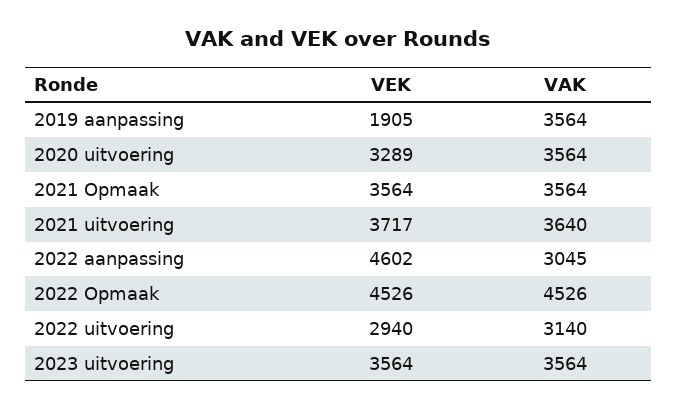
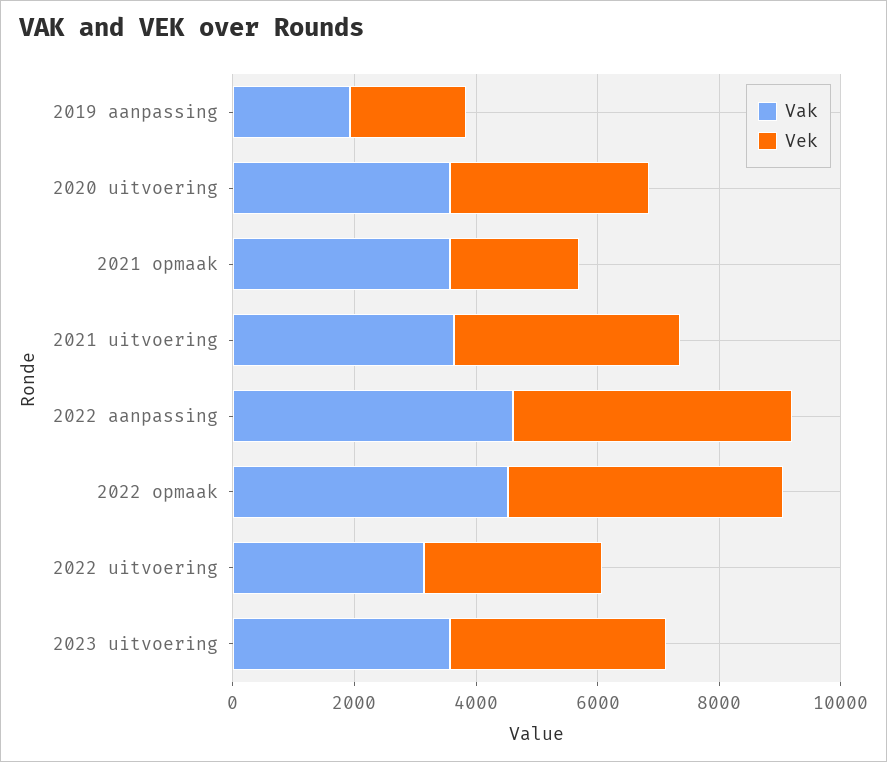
VAK, 2019 aanpassing: 3564 -> 2000
VEK, 2021 Opmaak: 3564 -> 2000
VAK, 2022 aanpassing: 3045 -> 4500

